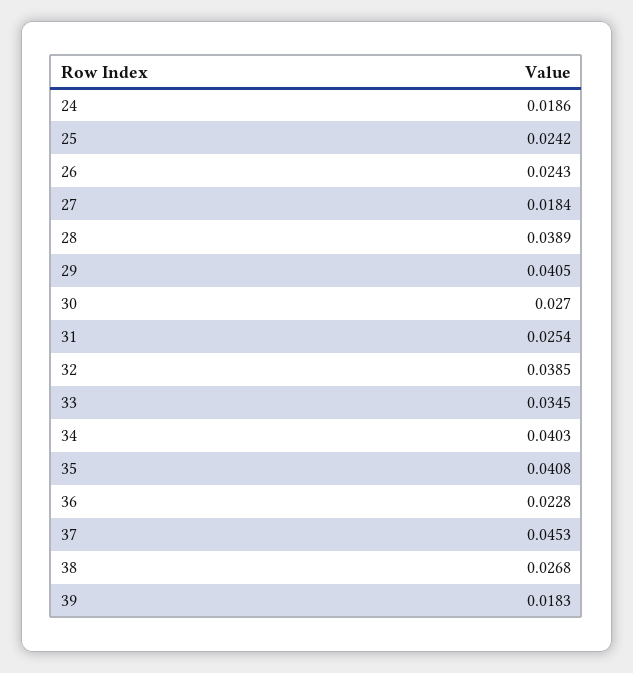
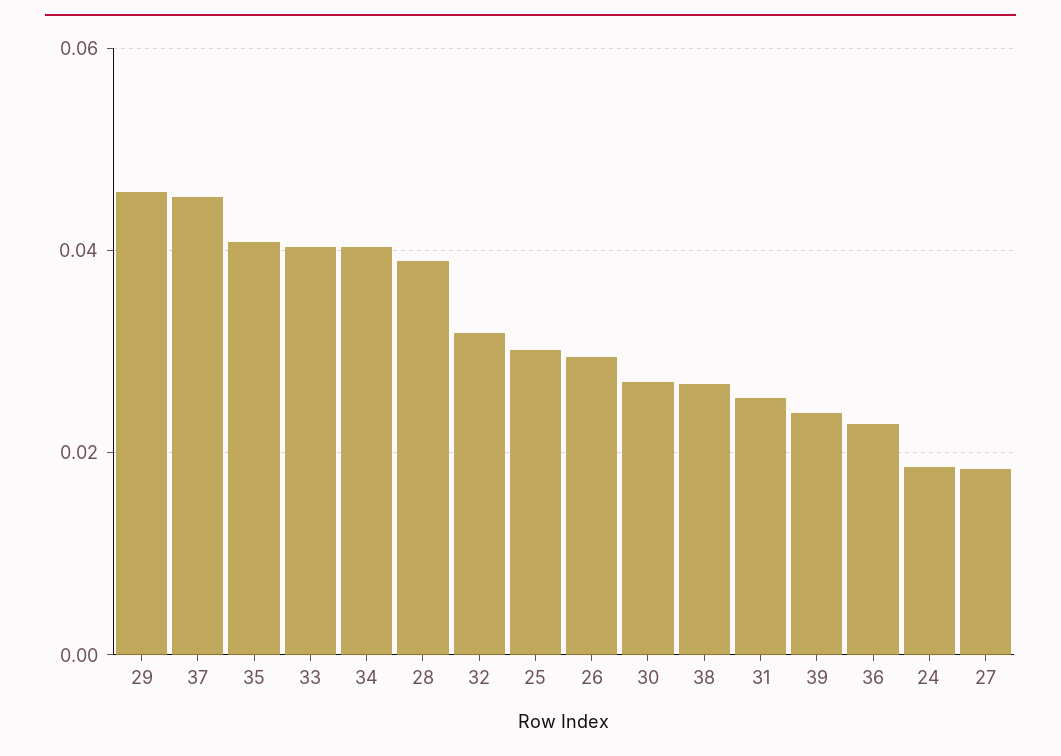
25: 0.0242 -> 0.03
26: 0.0243 -> 0.03
29: 0.0405 -> 0.046
32: 0.0385 -> 0.032
33: 0.0345 -> 0.04
39: 0.0183 -> 0.024

